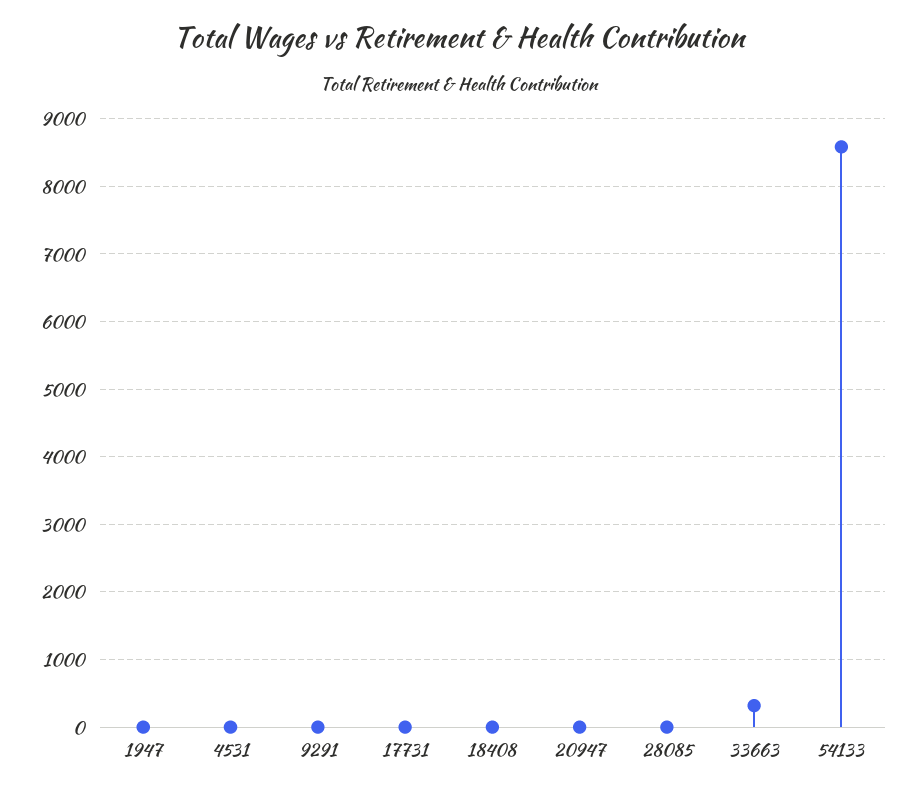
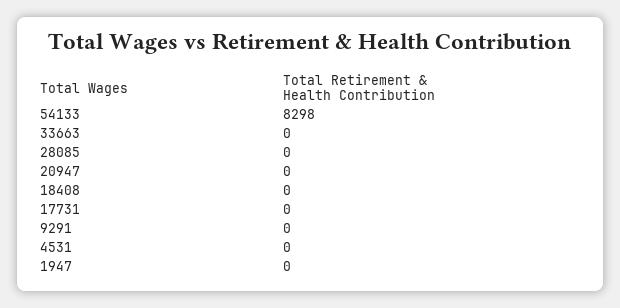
33663: 300 -> 0
54133: 8600 -> 8298

